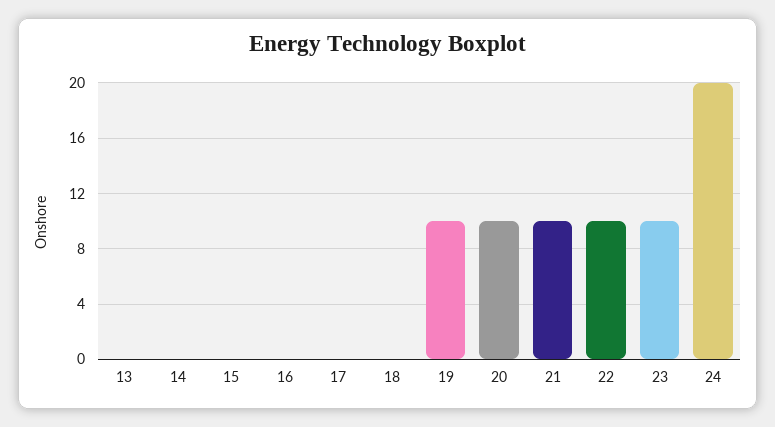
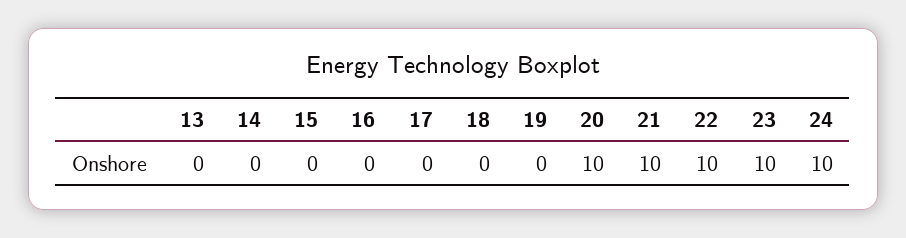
19: 10 -> 0
24: 20 -> 10

